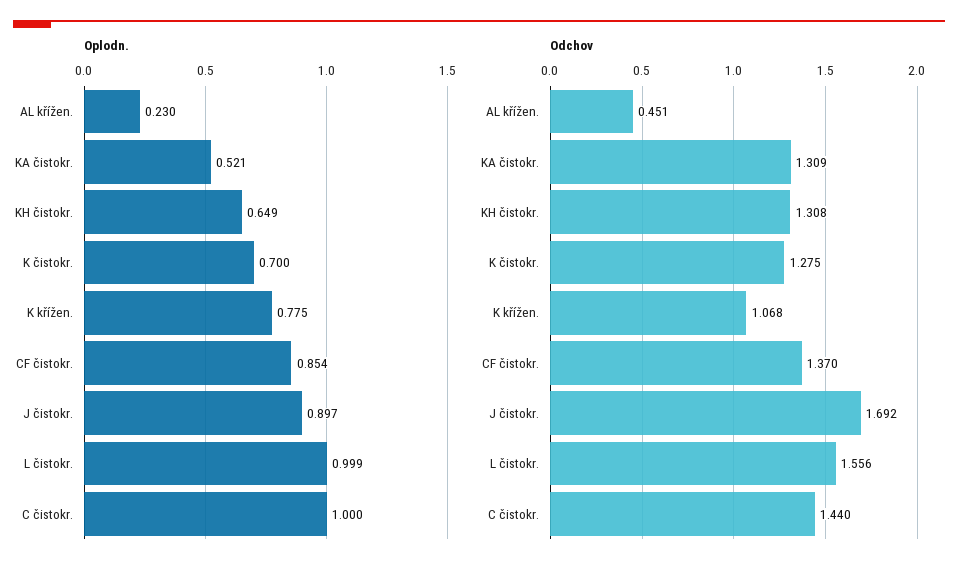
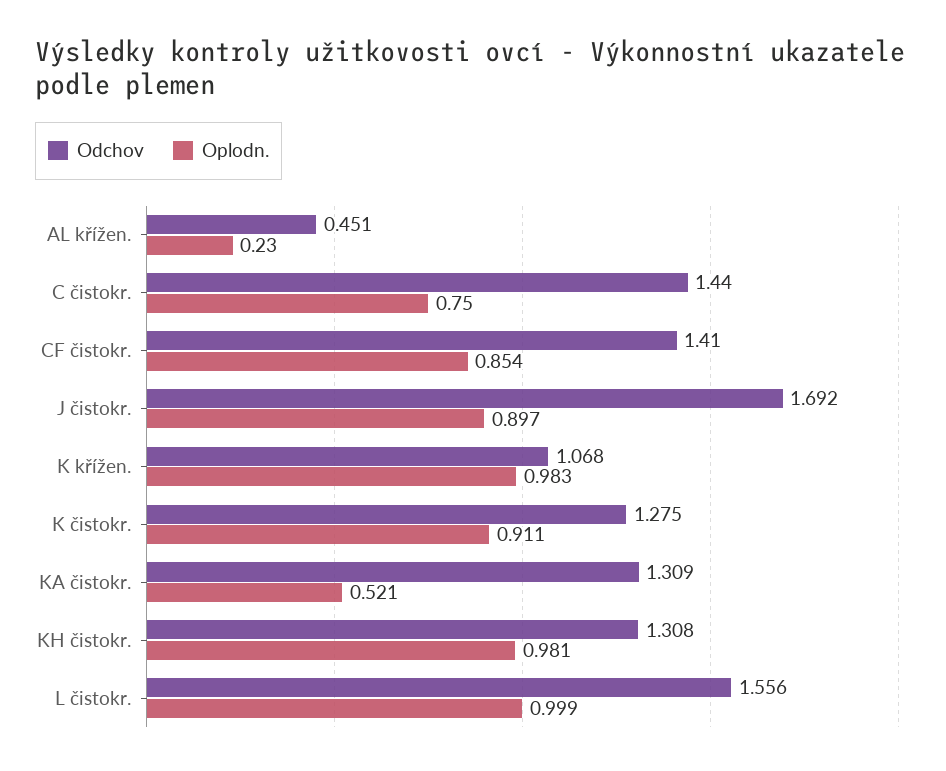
Oplodn., KH čistokr.: 0.649 -> 0.981
Oplodn., K čistokr.: 0.7 -> 0.911
Oplodn., K křížen.: 0.775 -> 0.983
Oplodn., C čistokr.: 1 -> 0.75
Odchov, CF čistokr.: 1.37 -> 1.41

